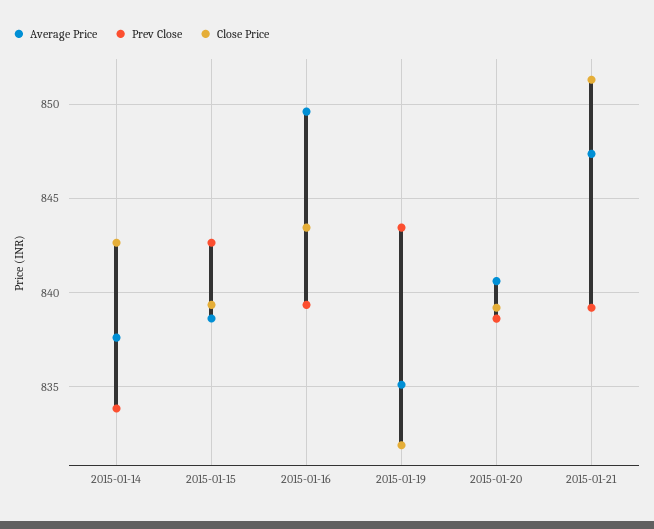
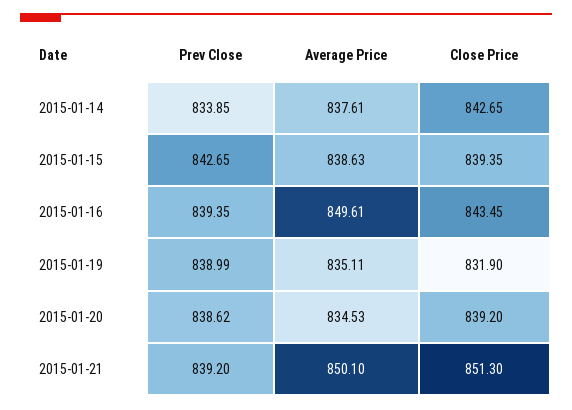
Prev Close, 2015-01-19: 843.5 -> 838.99
Average Price, 2015-01-20: 840.5 -> 834.53
Average Price, 2015-01-21: 847.5 -> 850.1

